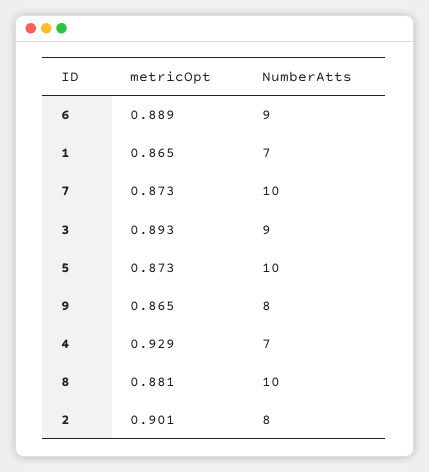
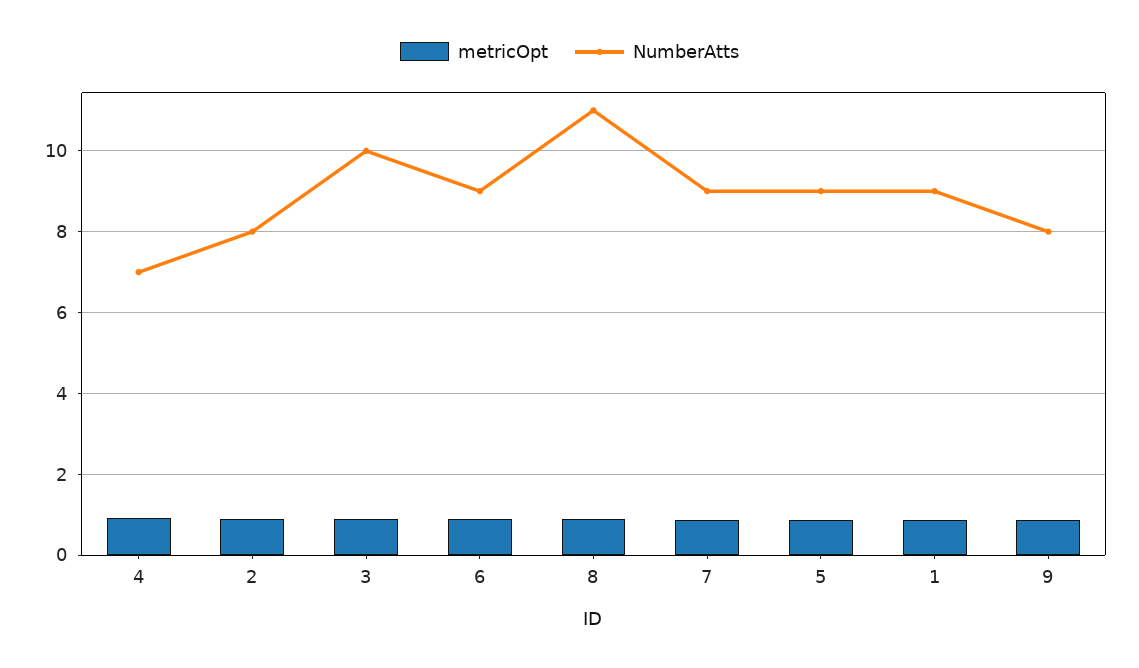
NumberAtts, 1: 7 -> 9
NumberAtts, 7: 10 -> 9
NumberAtts, 3: 9 -> 10
NumberAtts, 5: 10 -> 9
NumberAtts, 8: 10 -> 11

